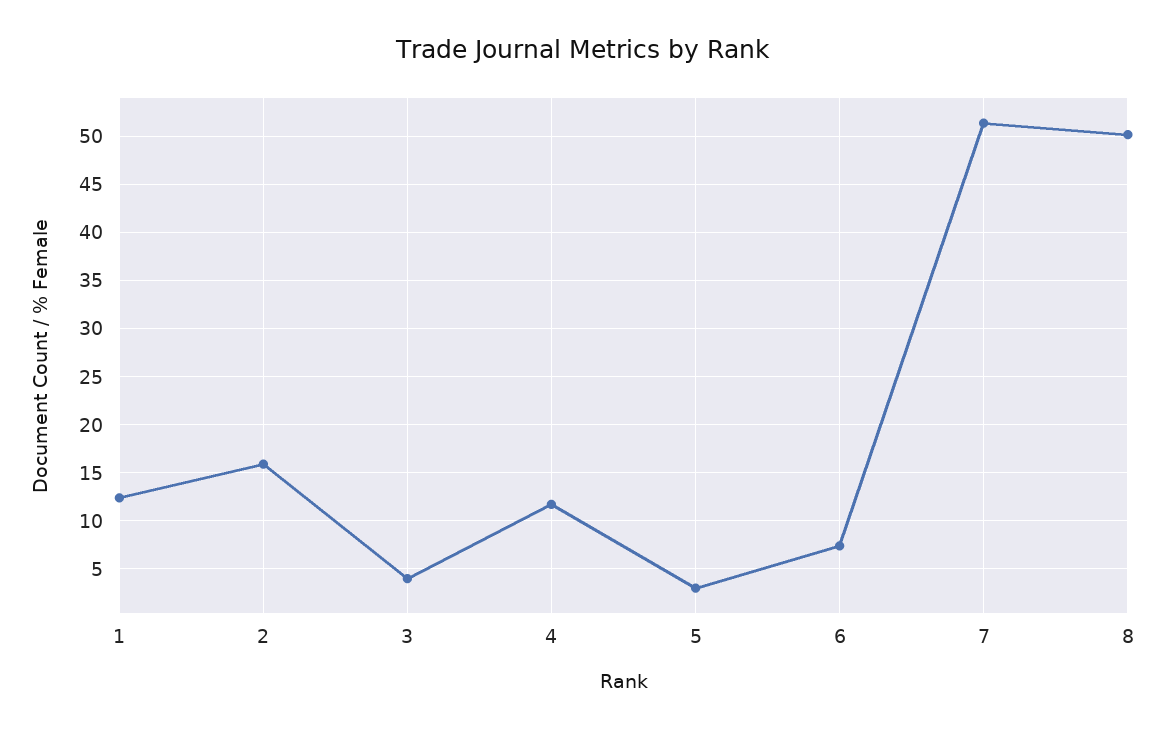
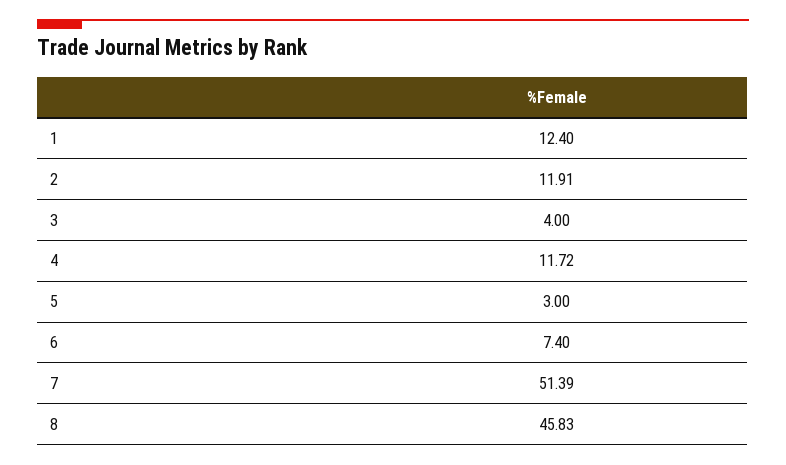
2: 16 -> 11.91
8: 50 -> 45.83

